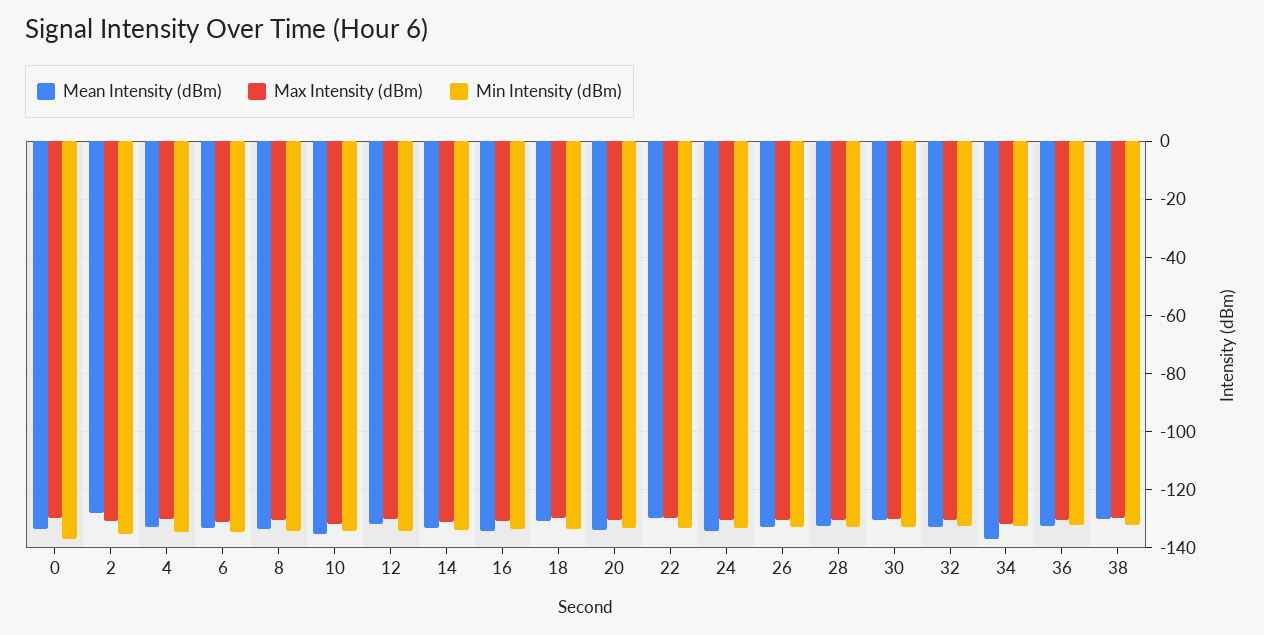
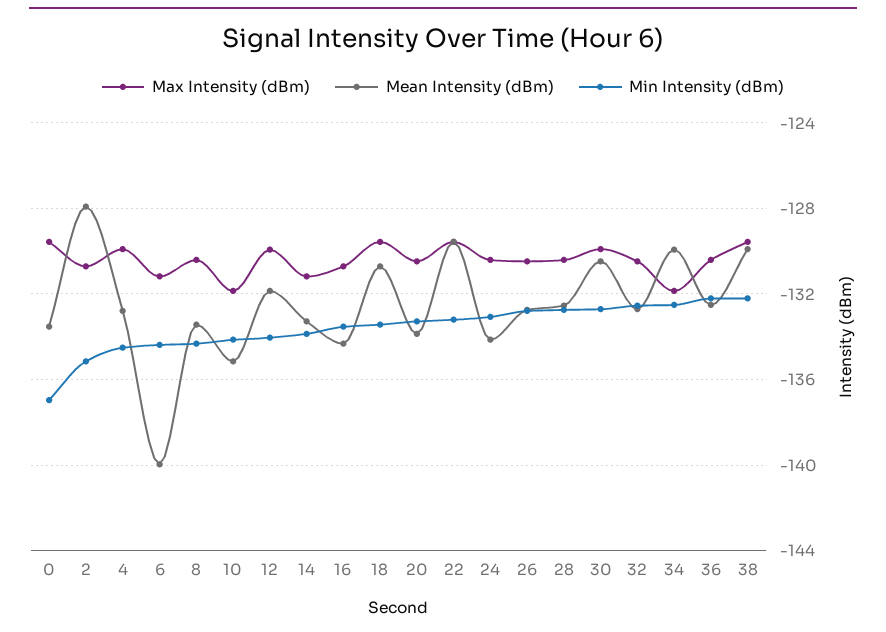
Mean Intensity (dBm), 6: -132.5 -> -140
Mean Intensity (dBm), 34: -137.5 -> -130

